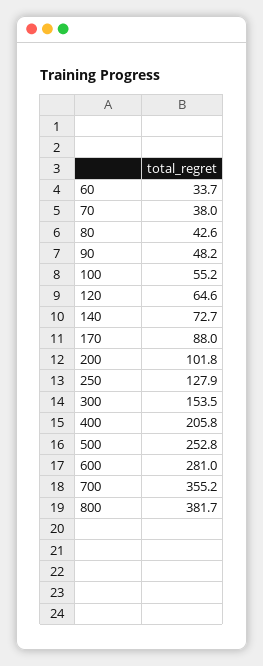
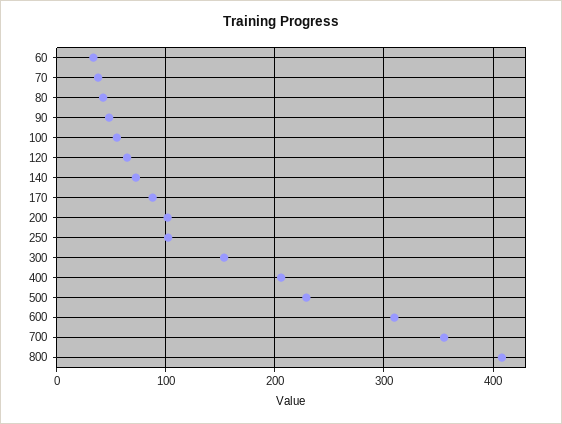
250: 127.9 -> 100
500: 252.8 -> 230
600: 281 -> 310
800: 381.7 -> 410

